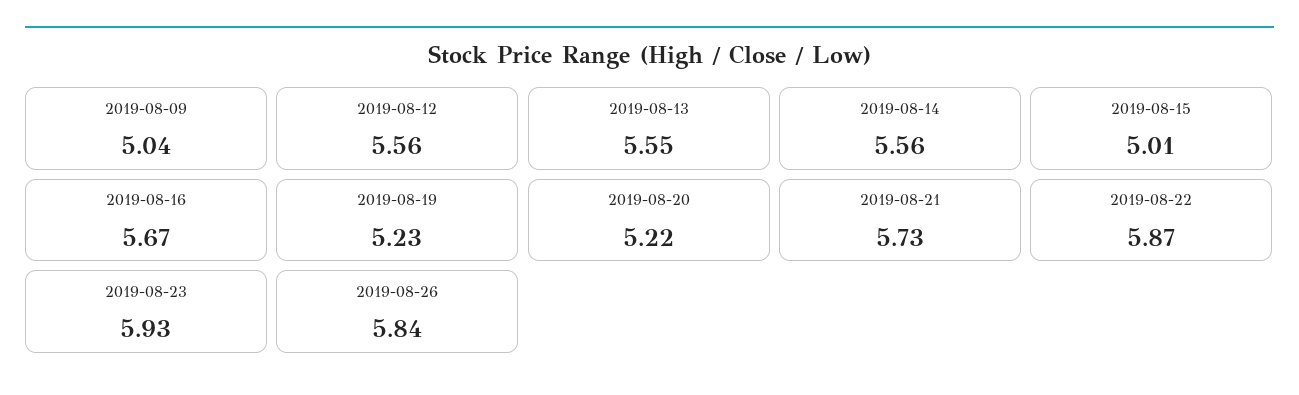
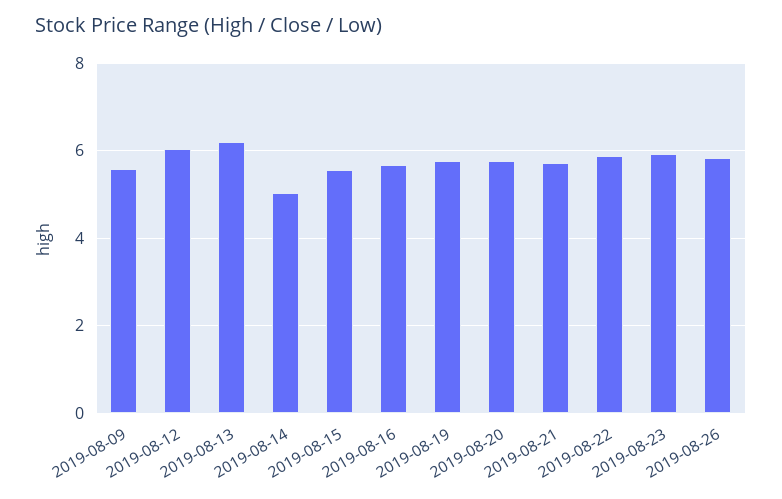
2019-08-09: 5.04 -> 5.6
2019-08-12: 5.56 -> 6
2019-08-13: 5.55 -> 6.2
2019-08-14: 5.56 -> 5
2019-08-15: 5.01 -> 5.6
2019-08-19: 5.23 -> 5.8
2019-08-20: 5.22 -> 5.8

